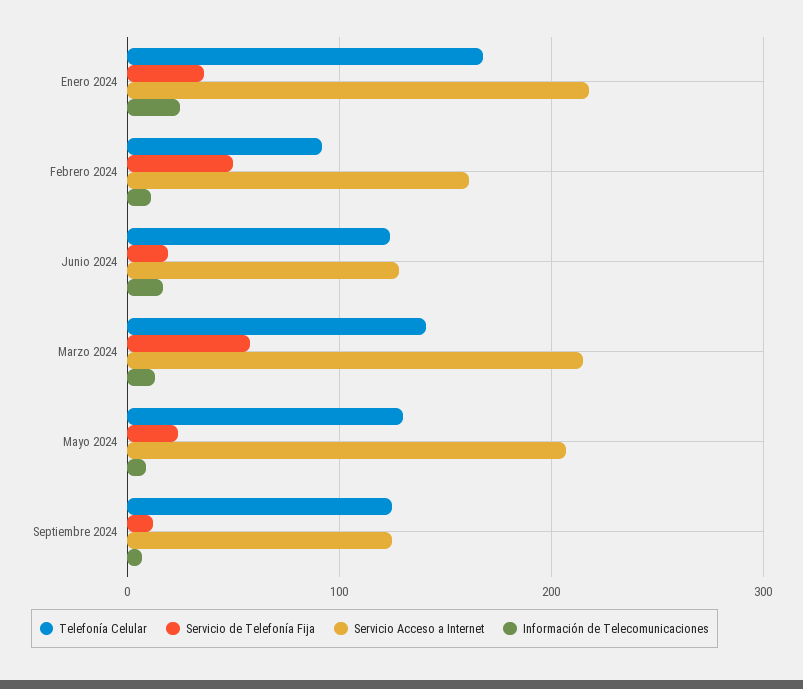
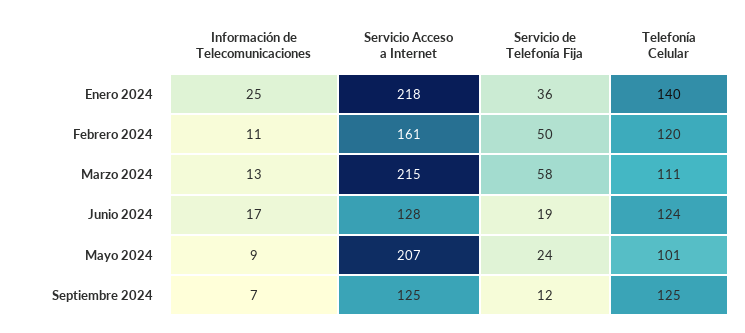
Telefonía Celular, Enero 2024: 170 -> 140
Telefonía Celular, Febrero 2024: 90 -> 120
Telefonía Celular, Marzo 2024: 140 -> 111
Telefonía Celular, Mayo 2024: 130 -> 101

